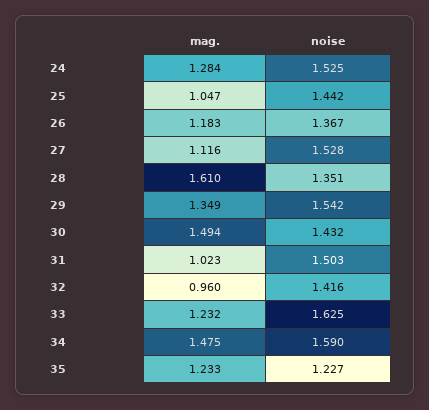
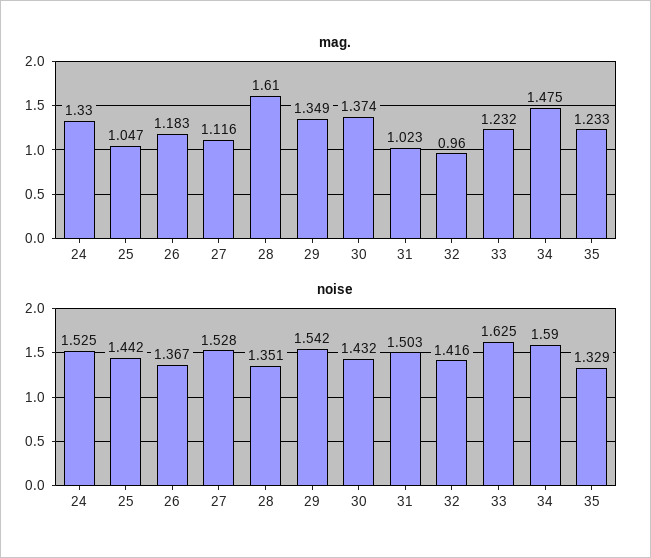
mag., 24: 1.284 -> 1.33
mag., 30: 1.494 -> 1.374
noise, 35: 1.227 -> 1.329

